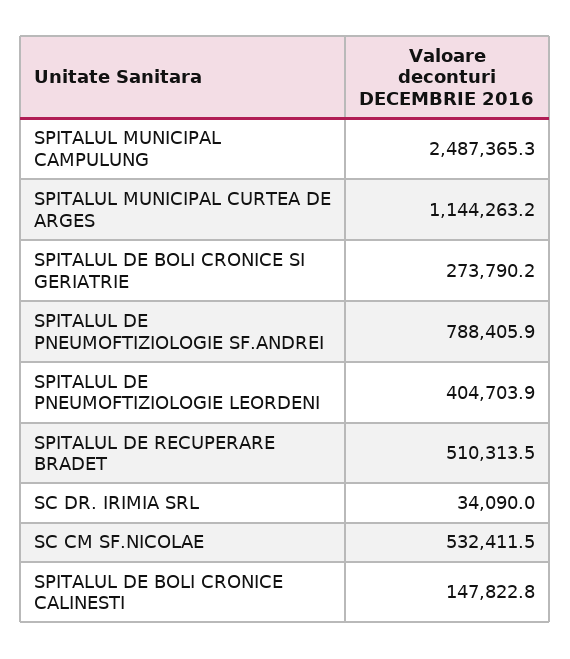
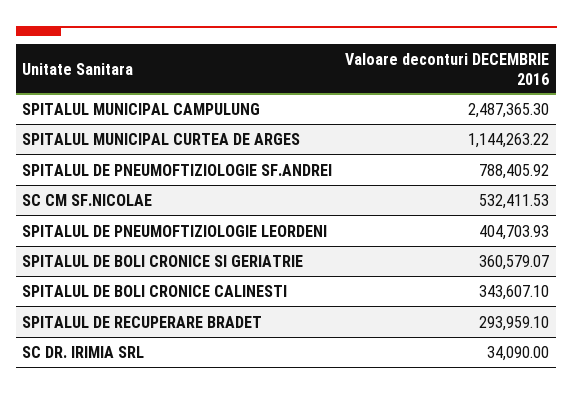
SPITALUL DE BOLI CRONICE SI GERIATRIE: 273790.2 -> 360579.07
SPITALUL DE RECUPERARE BRADET: 510313.5 -> 293959.1
SPITALUL DE BOLI CRONICE CALINESTI: 147822.8 -> 343607.1

